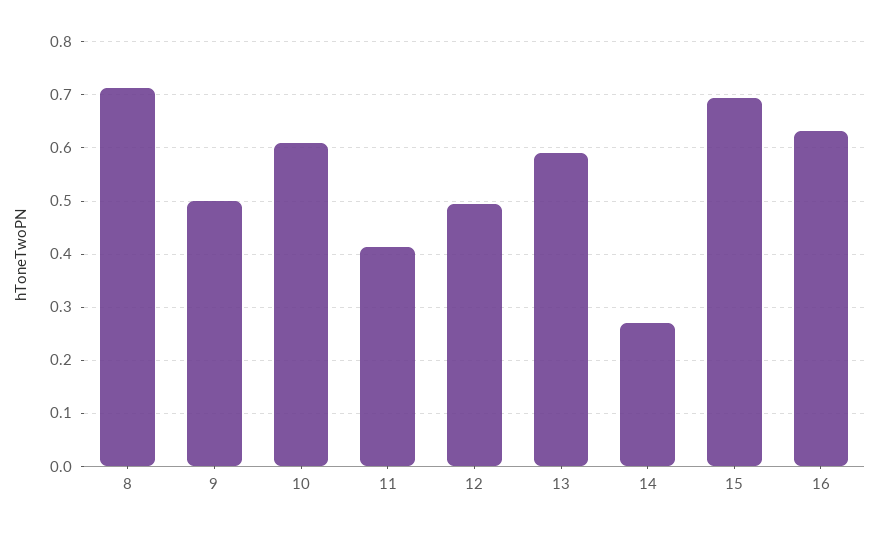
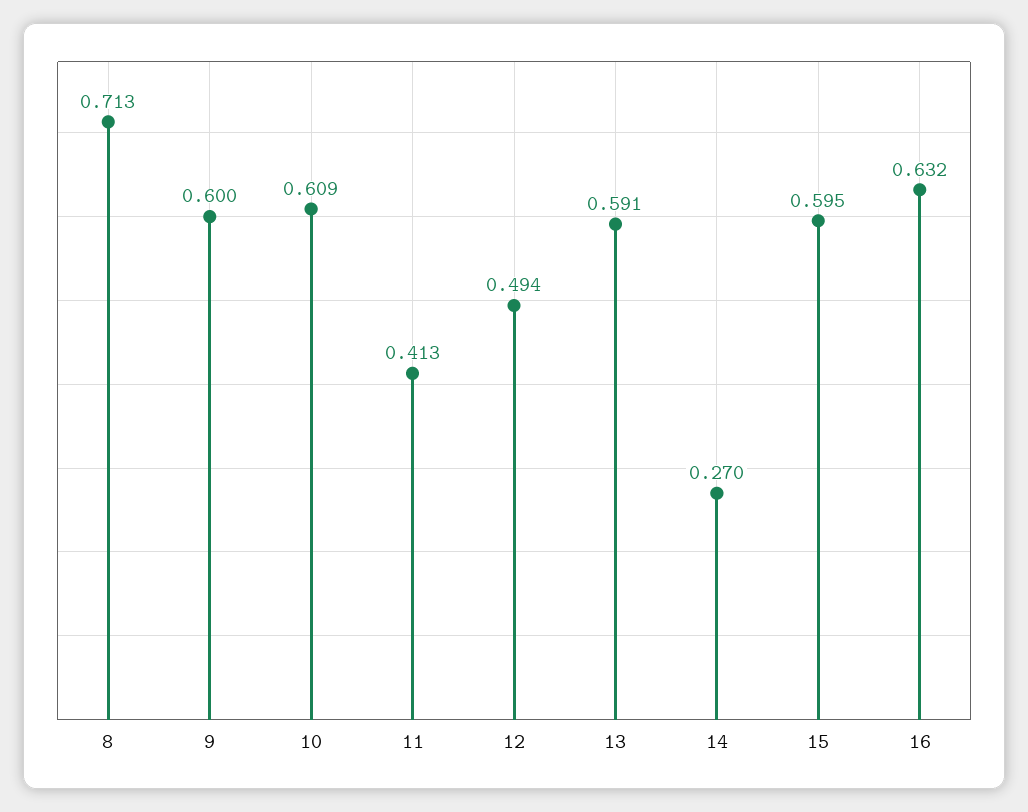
9: 0.5 -> 0.6
15: 0.7 -> 0.595

